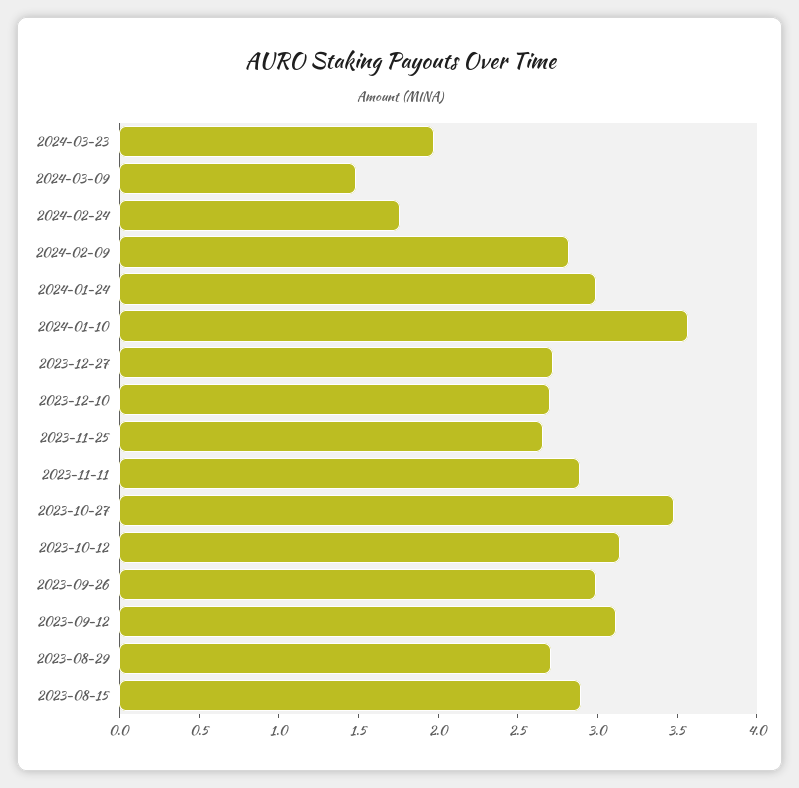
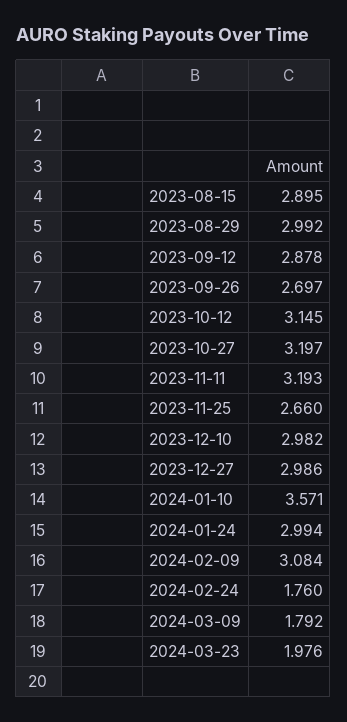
2024-03-09: 1.5 -> 1.792
2024-02-09: 2.8 -> 3.084
2023-12-27: 2.7 -> 2.986
2023-12-10: 2.7 -> 2.982
2023-11-11: 2.9 -> 3.193
2023-10-27: 3.5 -> 3.197
2023-09-26: 3 -> 2.697
2023-09-12: 3.1 -> 2.878
2023-08-29: 2.7 -> 2.992

